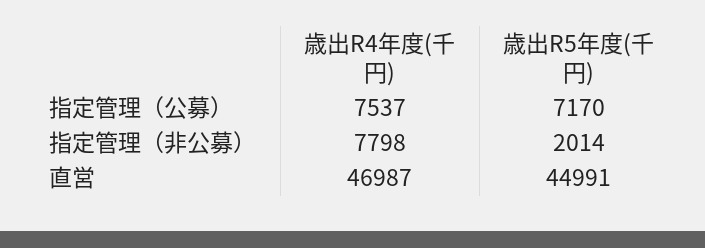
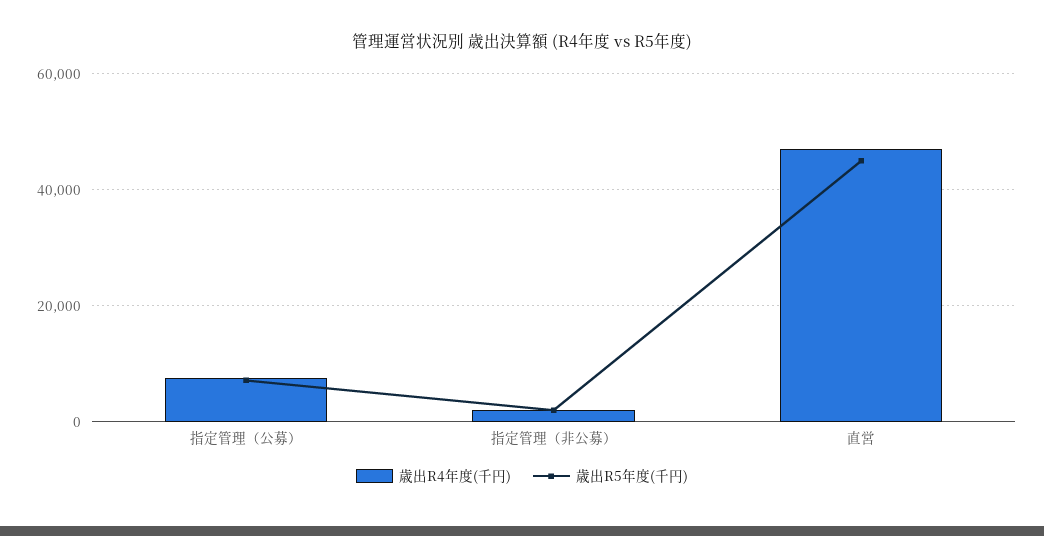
歳出R4年度(千円), 指定管理（非公募）: 7798 -> 2000

